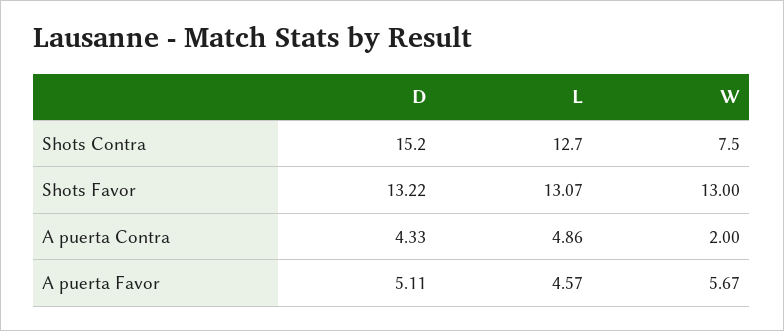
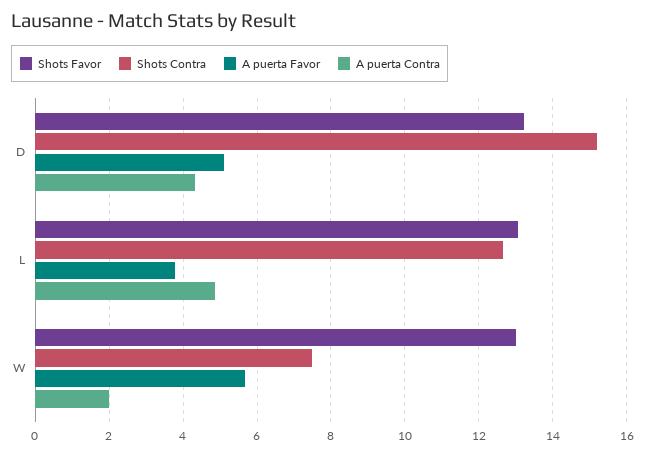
A puerta Favor, L: 4.57 -> 3.8

